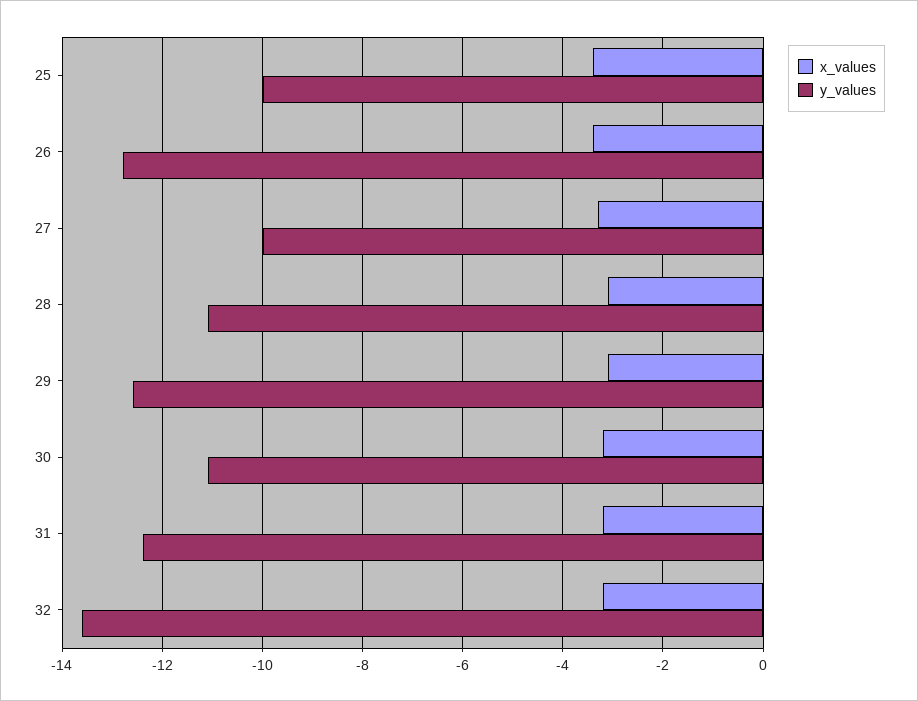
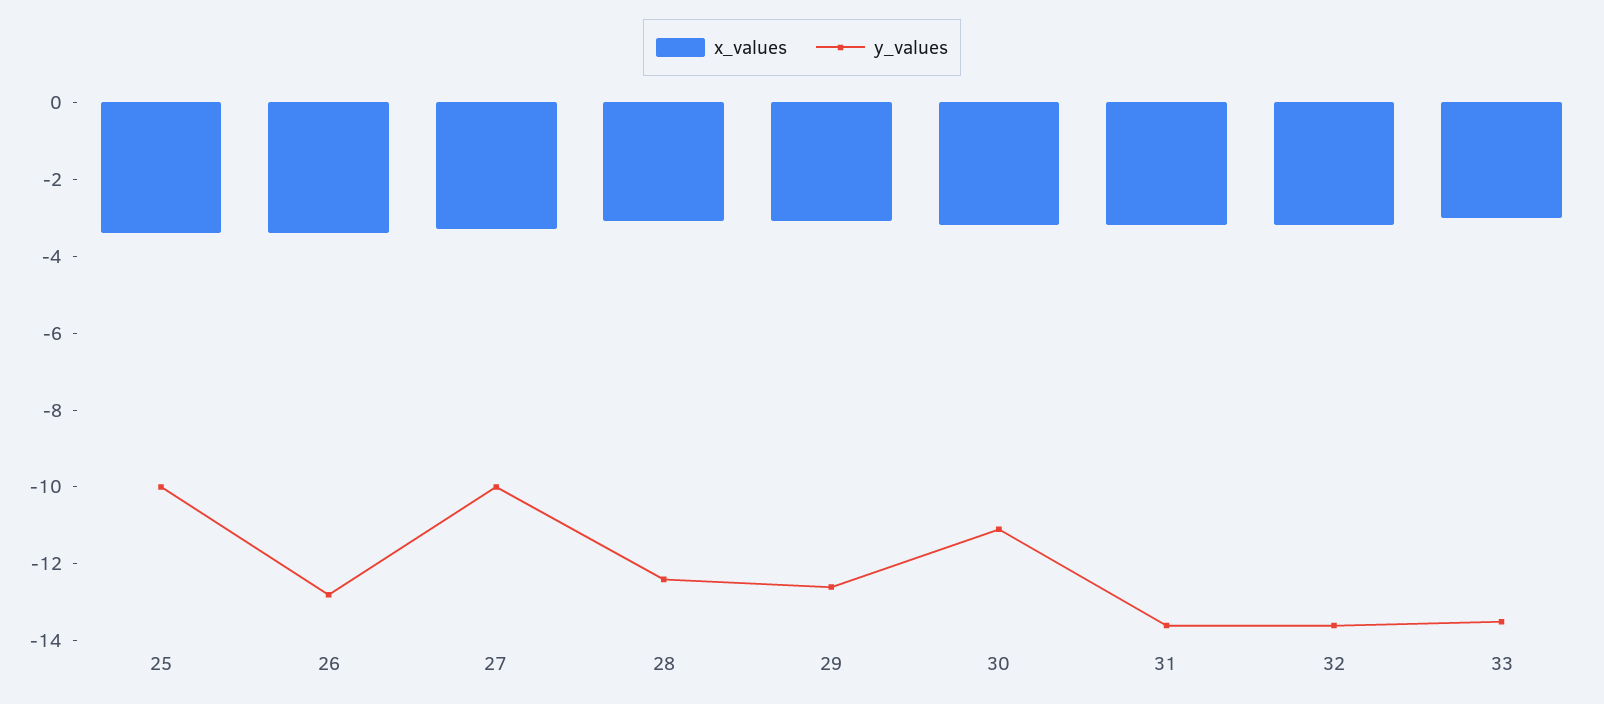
y_values, 28: -11 -> -12.5
y_values, 31: -12.5 -> -13.5
x_values, 33: none -> -3
y_values, 33: none -> -13.5

